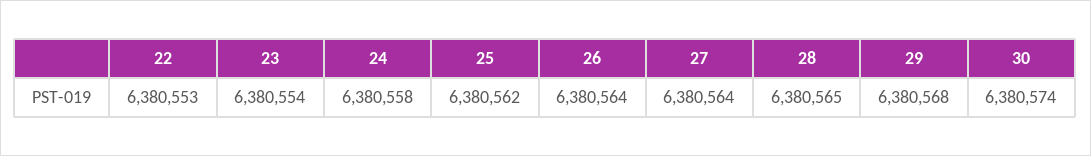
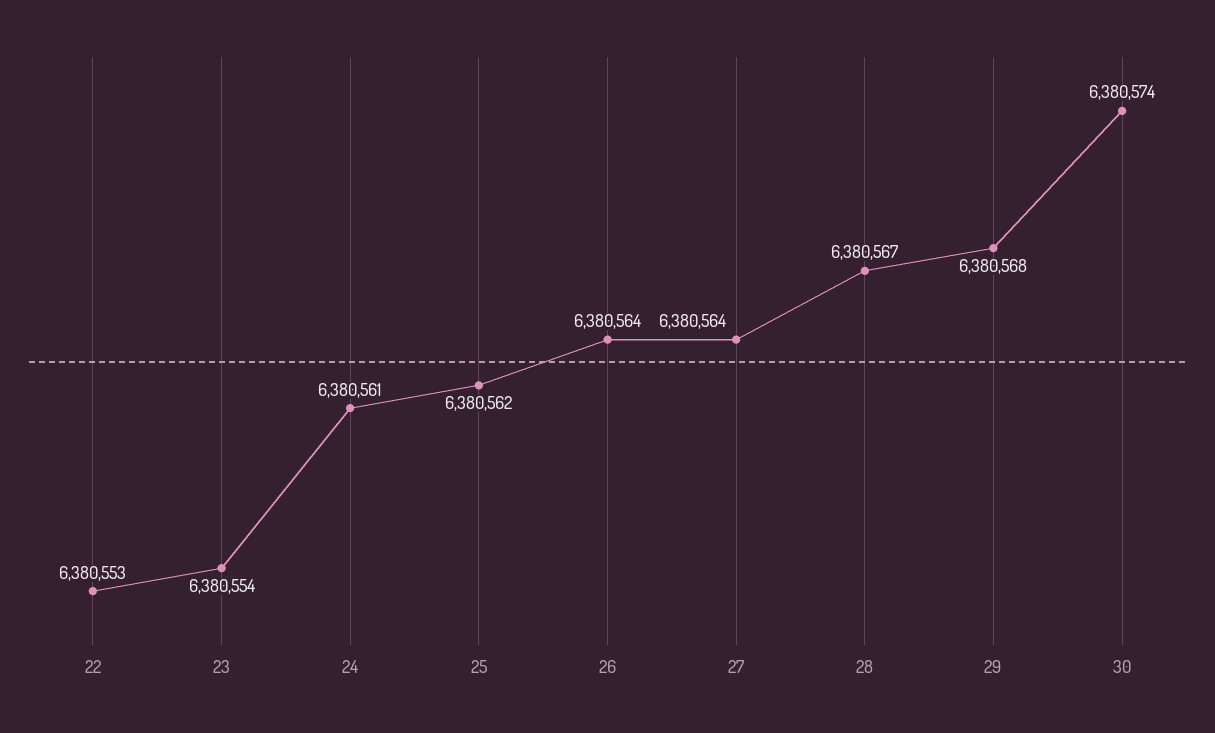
24: 6380558 -> 6380561
28: 6380565 -> 6380567

